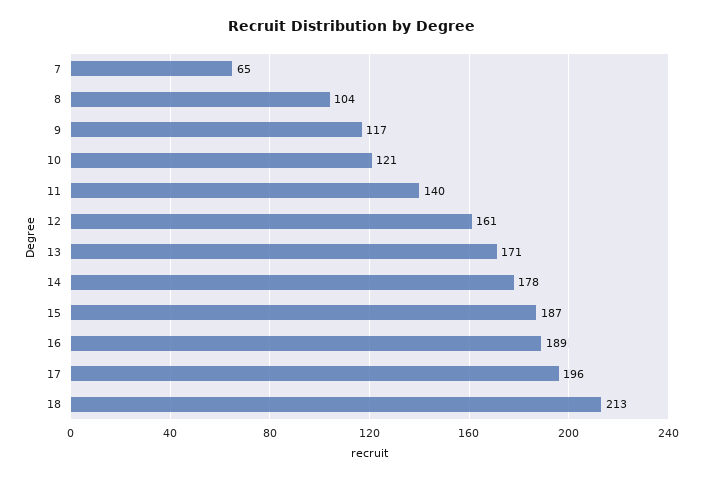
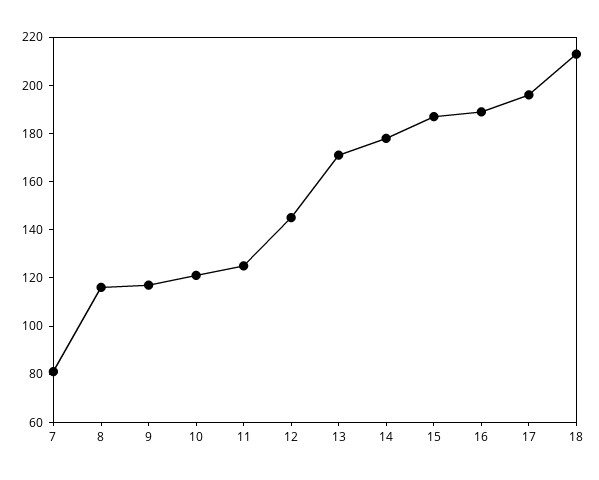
7: 65 -> 80
8: 104 -> 115
11: 140 -> 125
12: 161 -> 145

